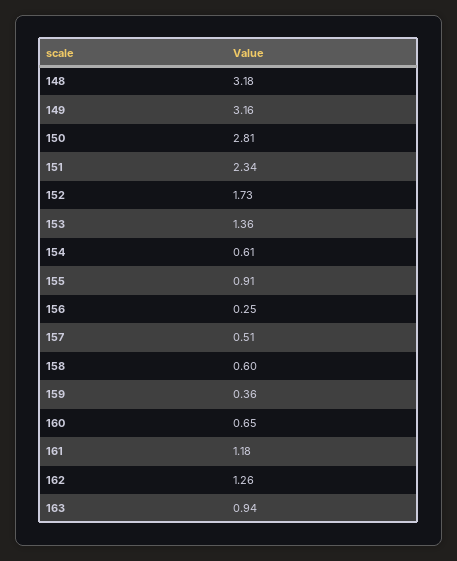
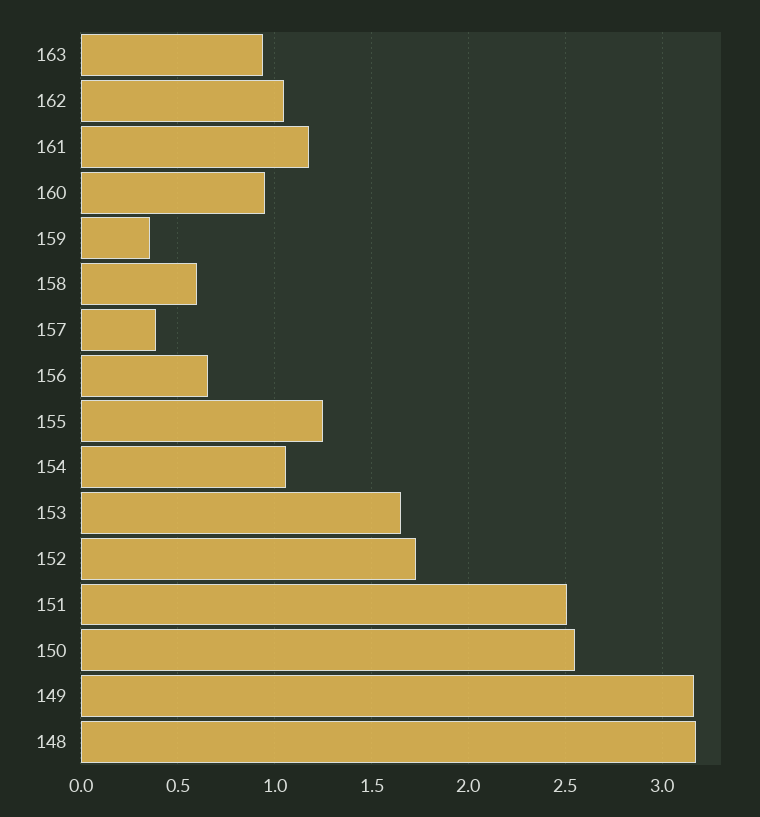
150: 2.81 -> 2.55
151: 2.34 -> 2.5
153: 1.36 -> 1.65
154: 0.61 -> 1.05
155: 0.91 -> 1.25
156: 0.25 -> 0.65
157: 0.51 -> 0.4
160: 0.65 -> 0.95
162: 1.26 -> 1.05

